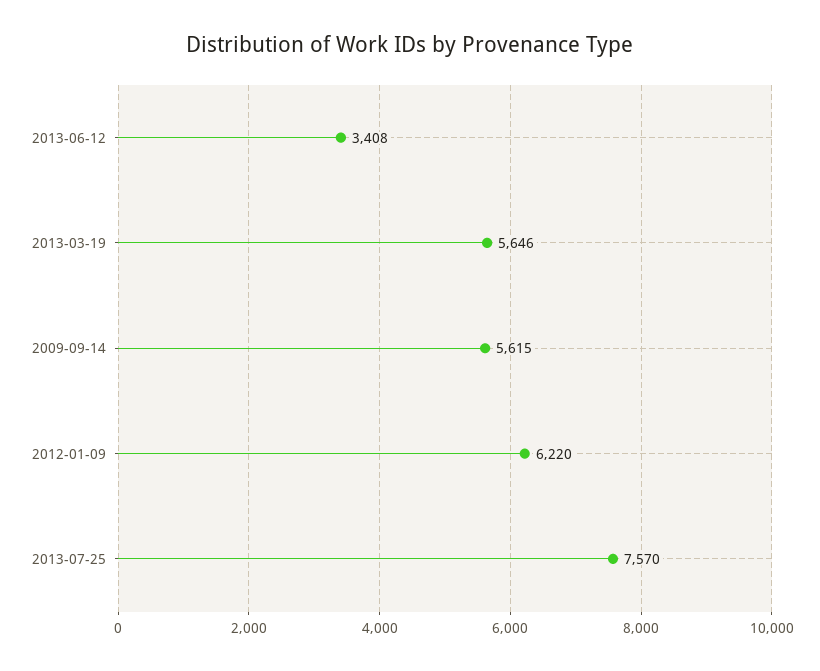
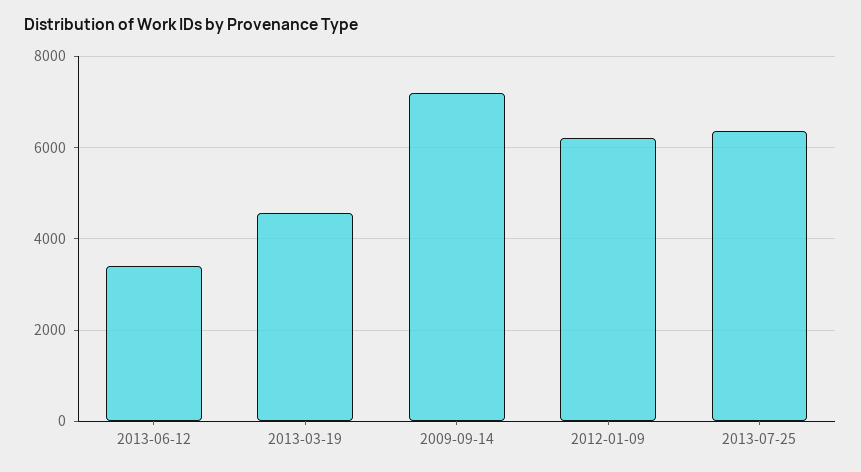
2013-03-19: 5646 -> 4600
2009-09-14: 5615 -> 7200
2013-07-25: 7570 -> 6400

